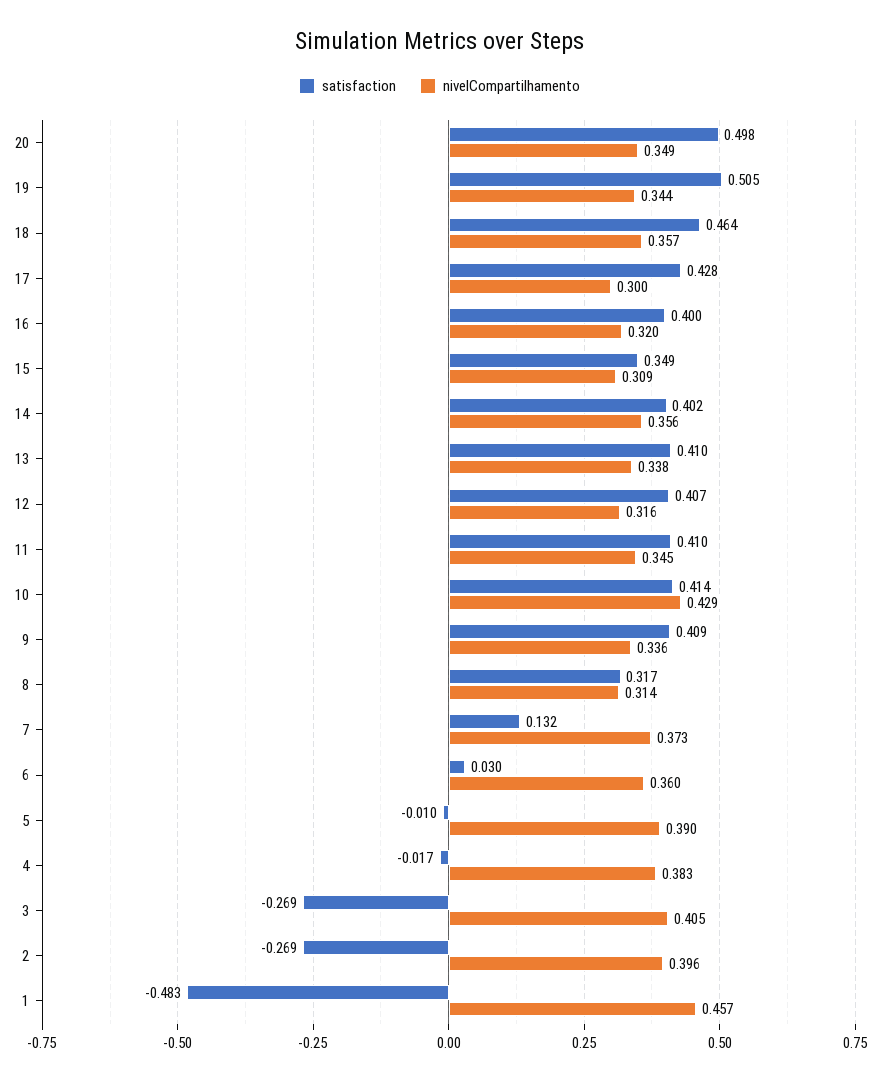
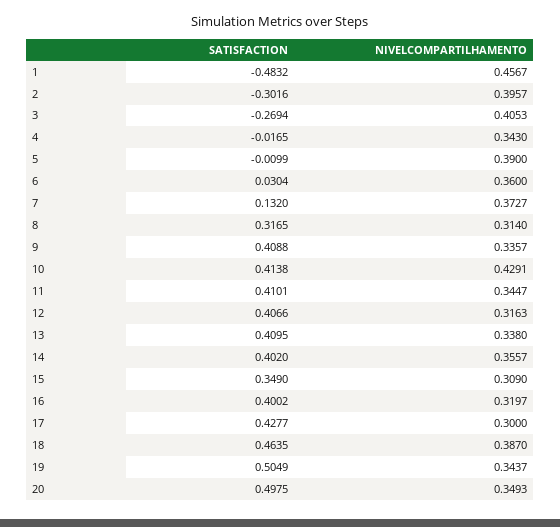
nivelCompartilhamento, 18: 0.357 -> 0.387
nivelCompartilhamento, 4: 0.383 -> 0.343
satisfaction, 2: -0.269 -> -0.3016

